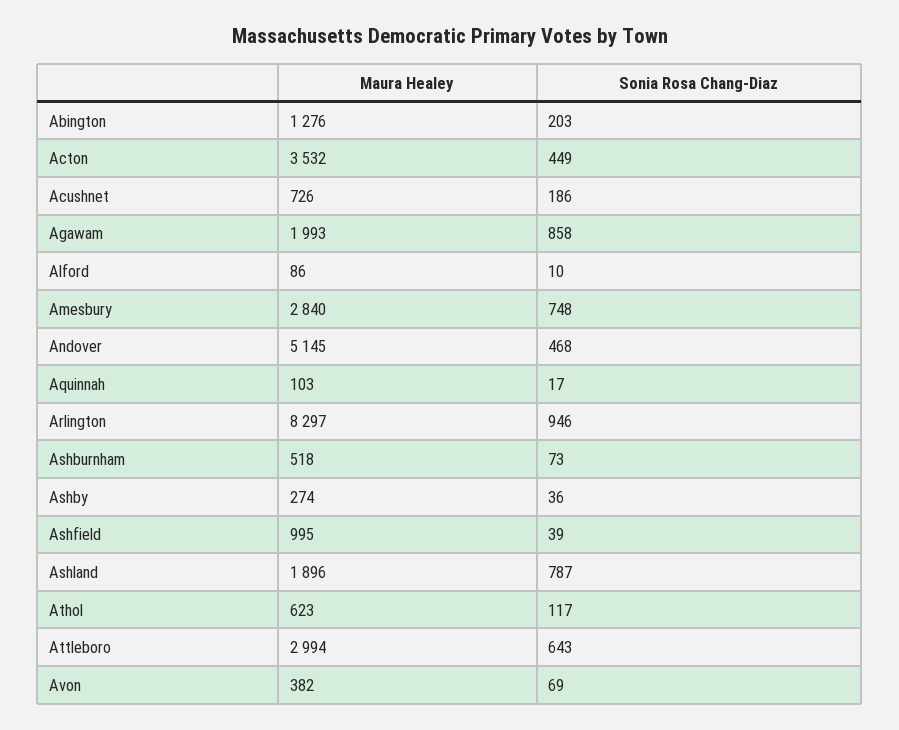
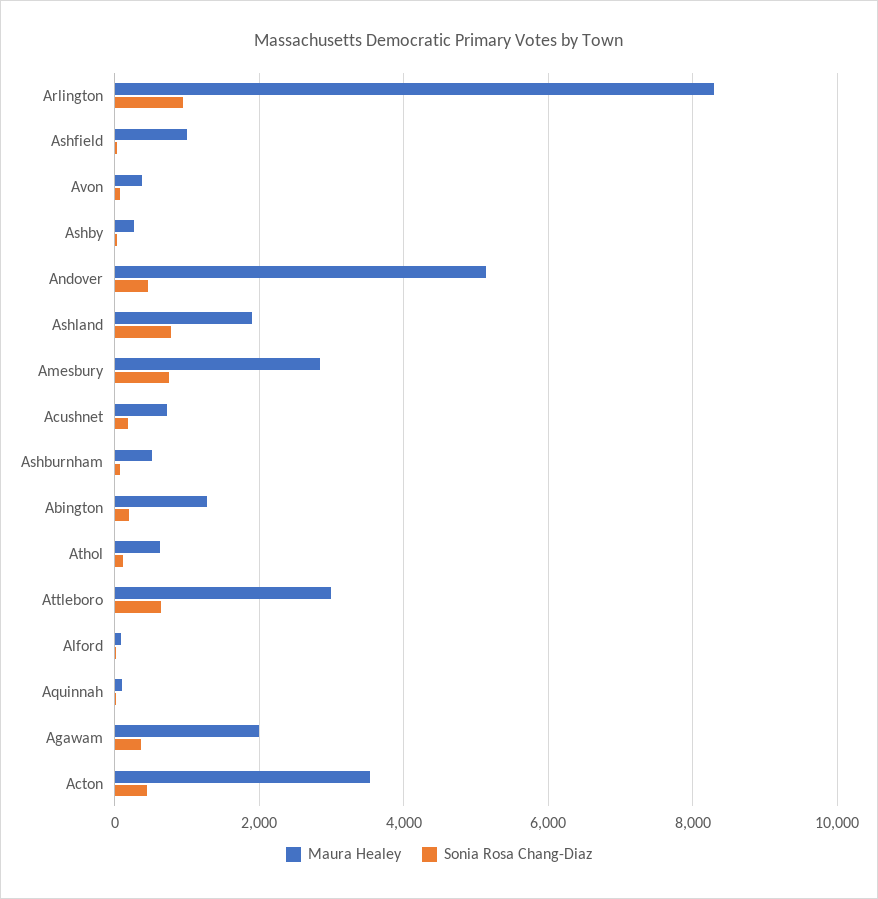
Sonia Rosa Chang-Diaz, Agawam: 858 -> 400

